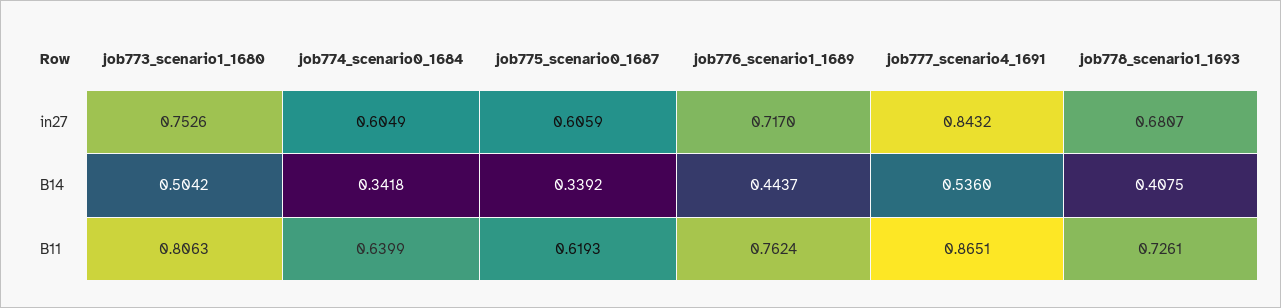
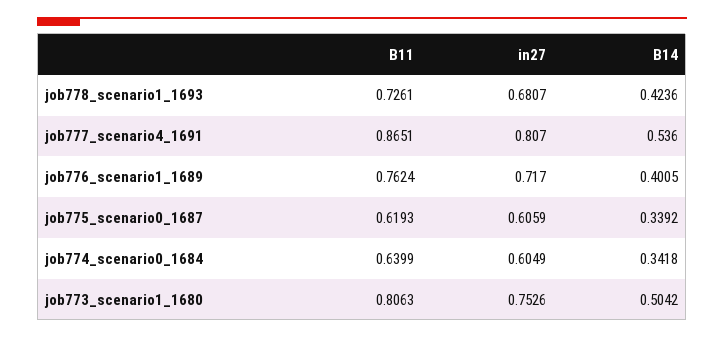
job777_scenario4_1691, in27: 0.8432 -> 0.807
job776_scenario1_1689, B14: 0.4437 -> 0.4005
job778_scenario1_1693, B14: 0.4075 -> 0.4236

